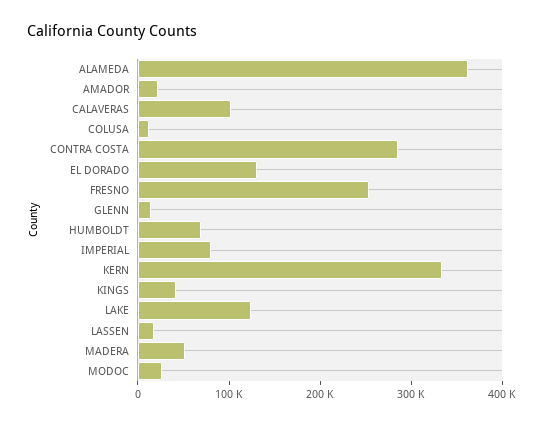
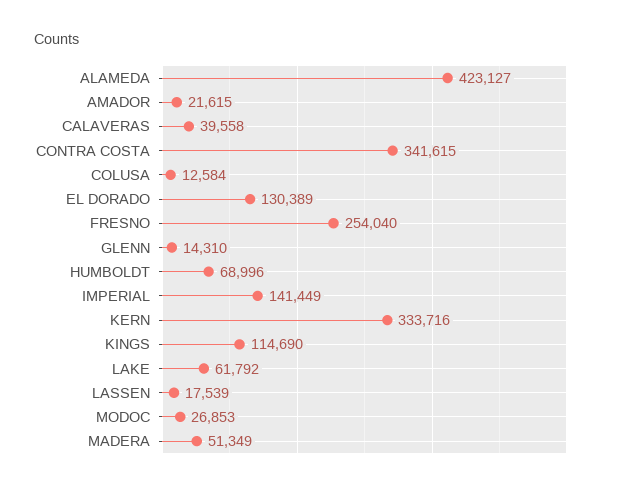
ALAMEDA: 360000 -> 423127
CALAVERAS: 100000 -> 39558
CONTRA COSTA: 280000 -> 341615
IMPERIAL: 80000 -> 141449
KINGS: 40000 -> 114690
LAKE: 120000 -> 61792

